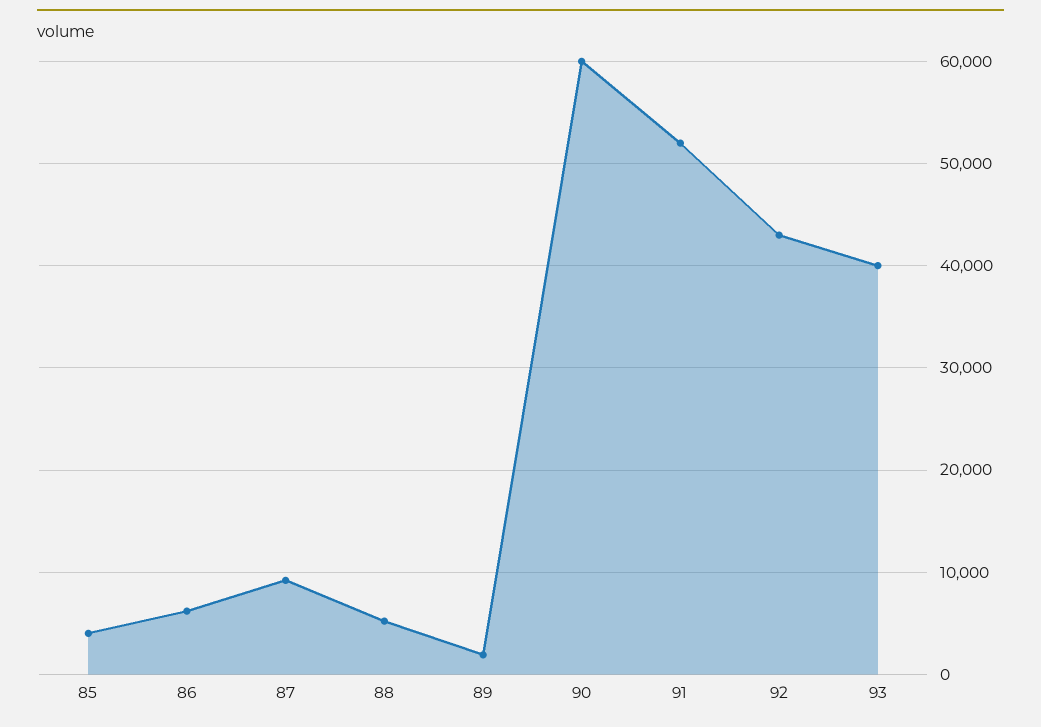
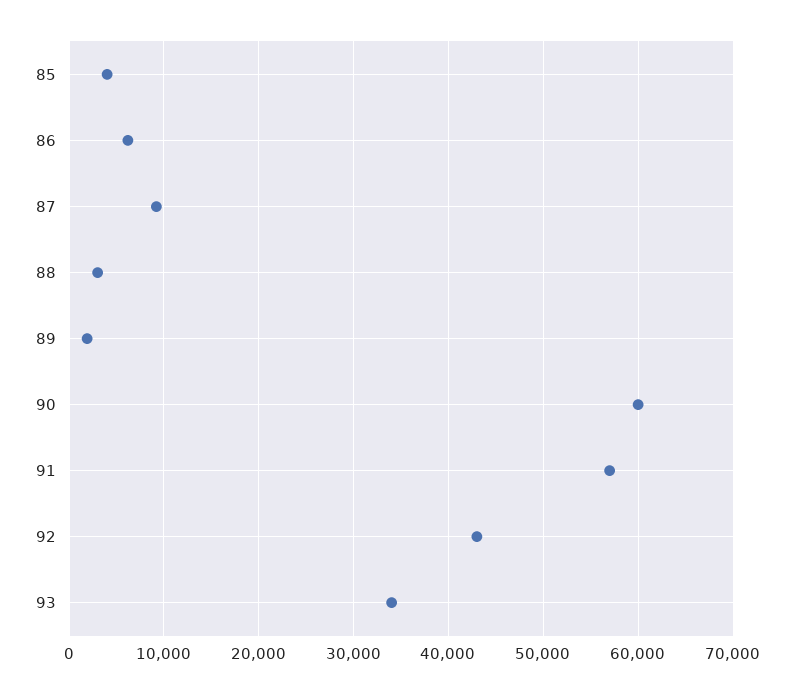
88: 5000 -> 3000
91: 52000 -> 57000
93: 40000 -> 34000

